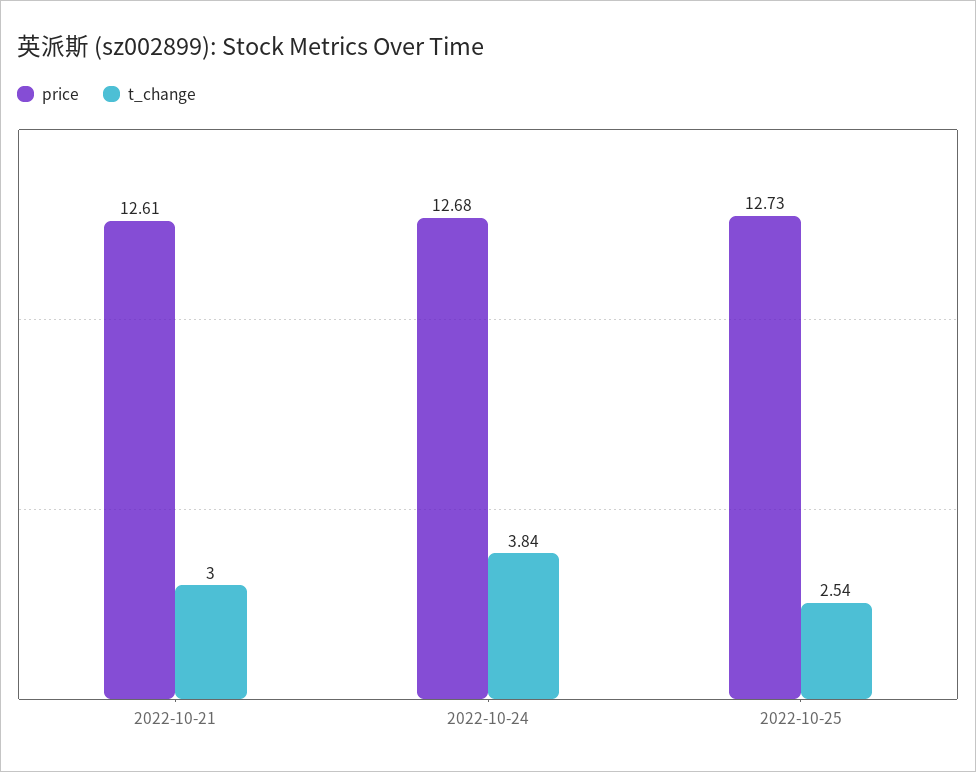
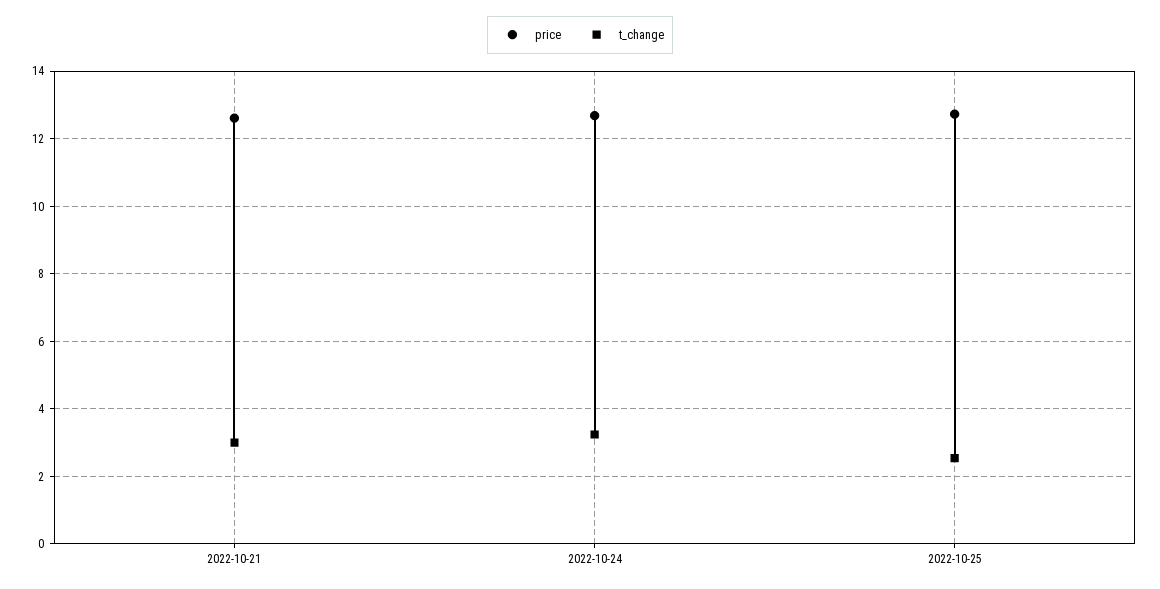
t_change, 2022-10-24: 3.84 -> 3.2

